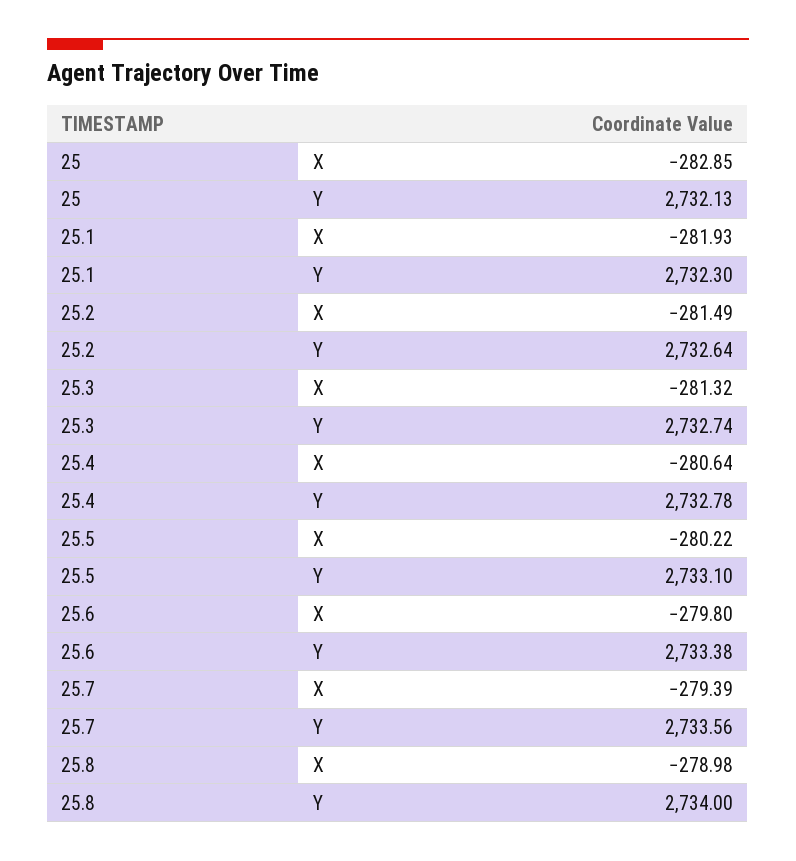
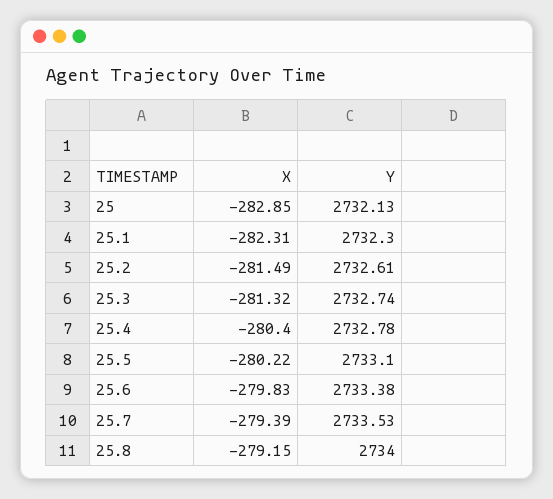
25.1, X: -281.93 -> -282.31
25.2, Y: 2732.64 -> 2732.61
25.4, X: -280.64 -> -280.4
25.6, X: -279.8 -> -279.83
25.7, Y: 2733.56 -> 2733.53
25.8, X: -278.98 -> -279.15

